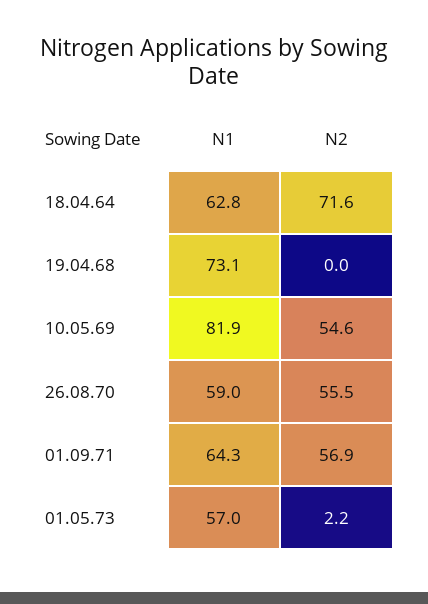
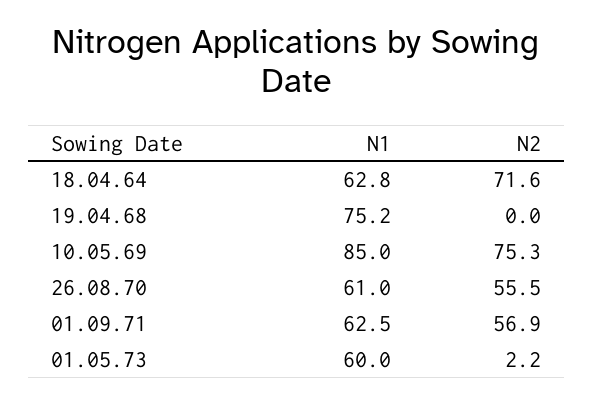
N1, 19.04.68: 73.1 -> 75.2
N1, 10.05.69: 81.9 -> 85
N2, 10.05.69: 54.6 -> 75.3
N1, 26.08.70: 59 -> 61
N1, 01.09.71: 64.3 -> 62.5
N1, 01.05.73: 57 -> 60

